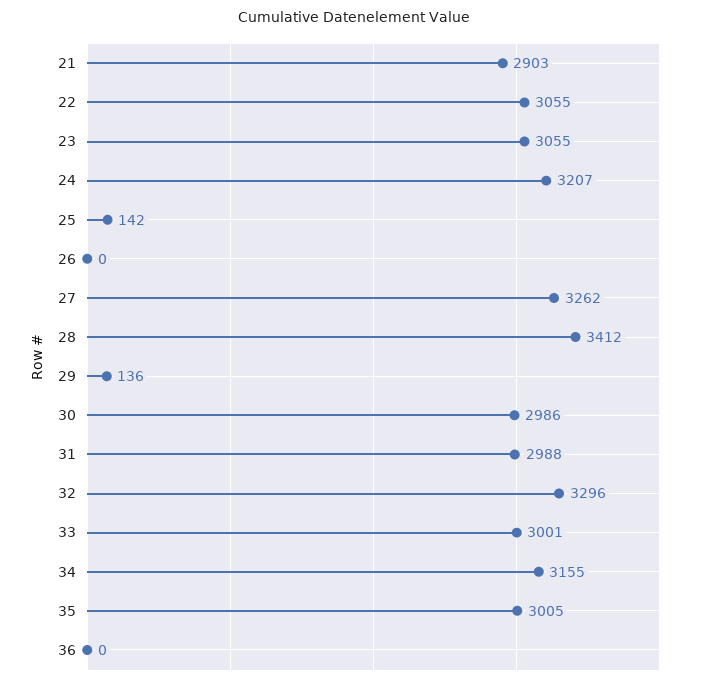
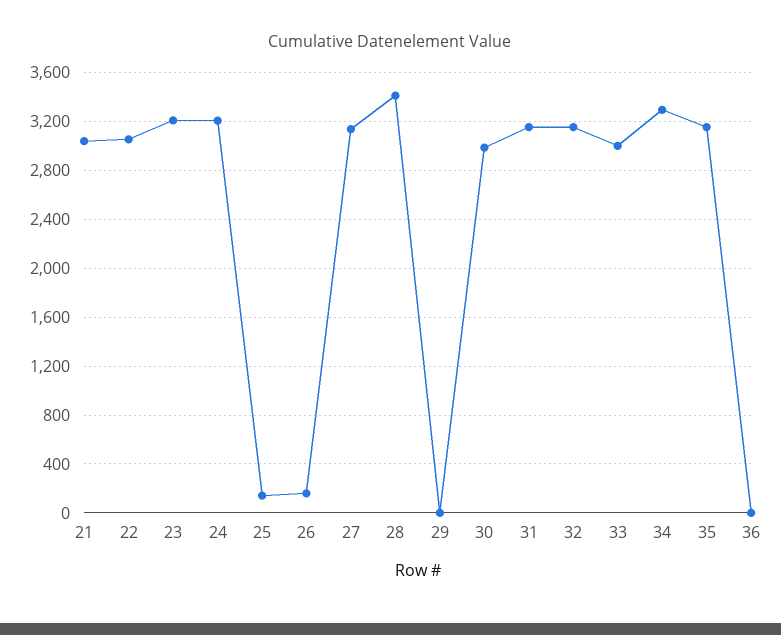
21: 2903 -> 3050
23: 3055 -> 3200
26: 0 -> 150
27: 3262 -> 3150
29: 136 -> 0
31: 2988 -> 3150
32: 3296 -> 3150
34: 3155 -> 3300
35: 3005 -> 3150

